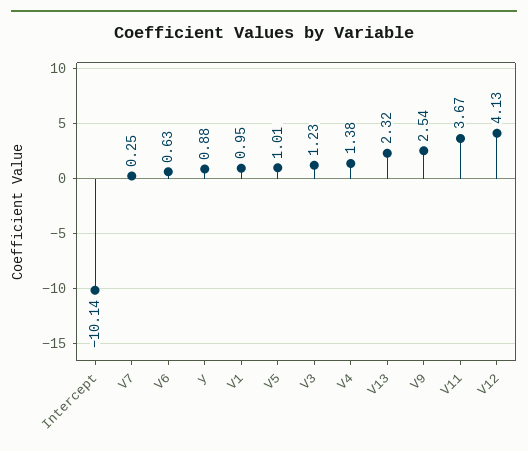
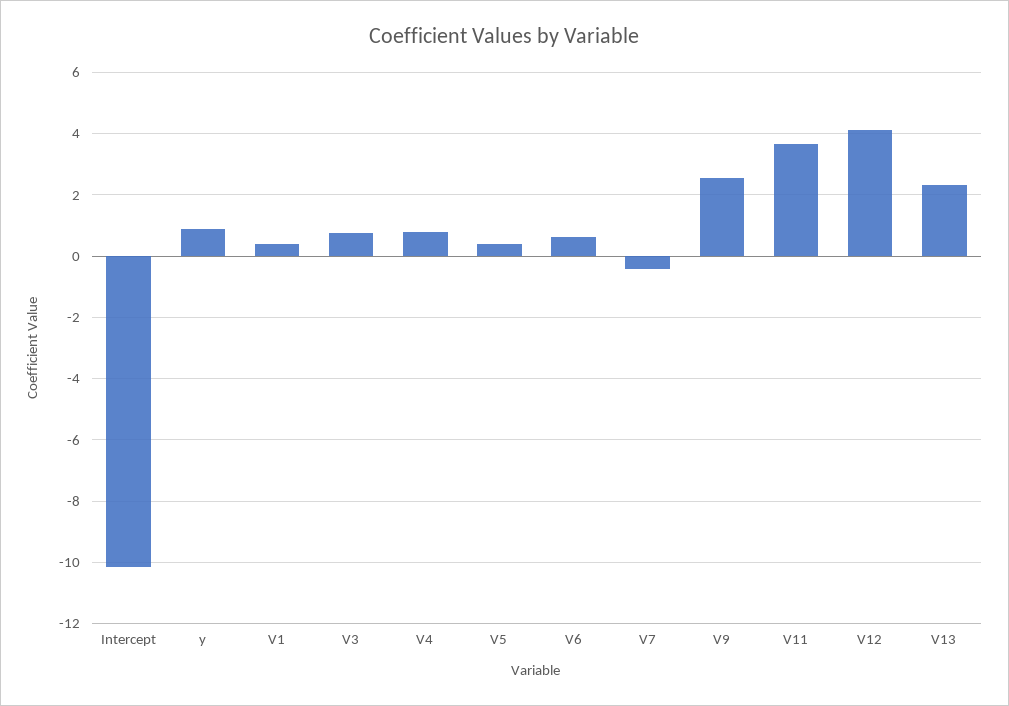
V7: 0.25 -> -0.4
V1: 0.95 -> 0.4
V5: 1.01 -> 0.4
V3: 1.23 -> 0.8
V4: 1.38 -> 0.8

